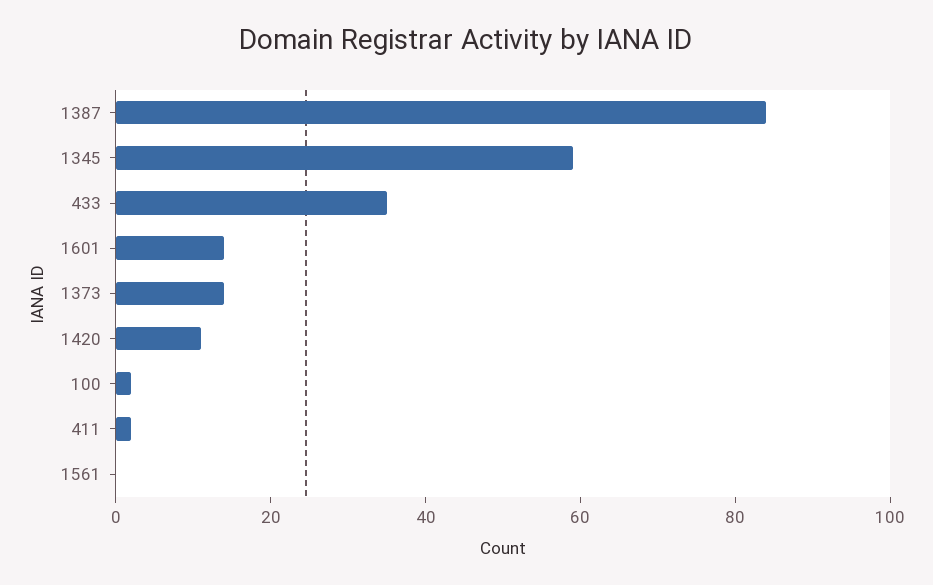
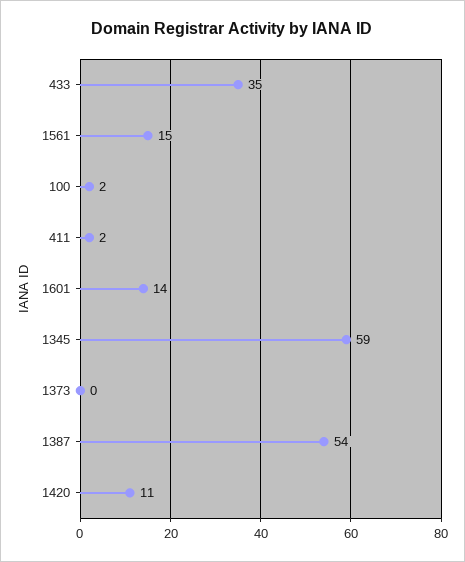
1387: 85 -> 54
1373: 15 -> 0
1561: 0 -> 15

